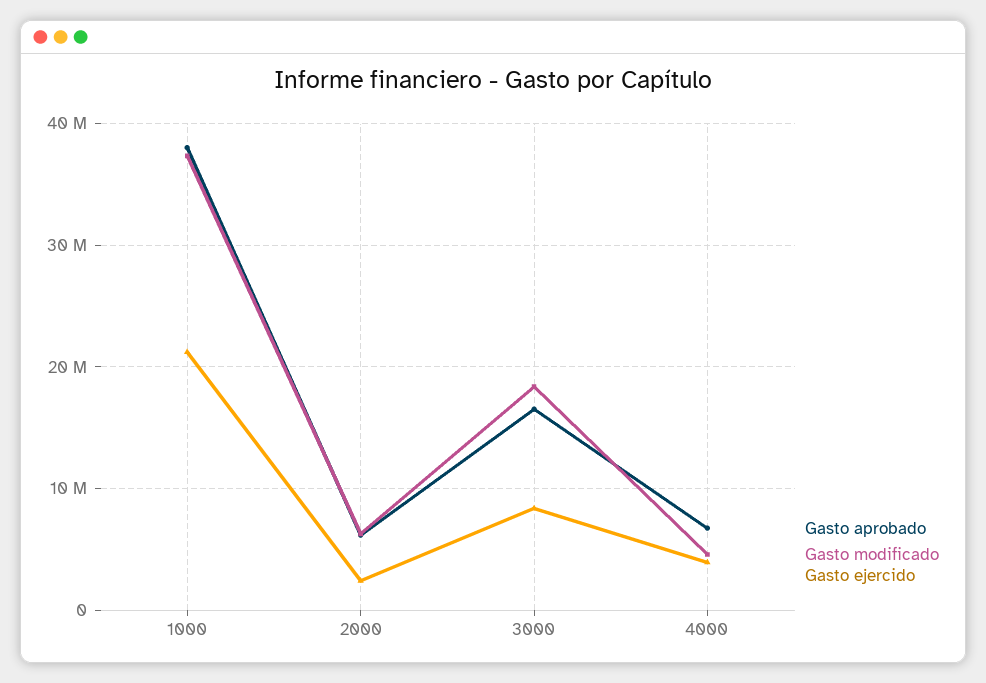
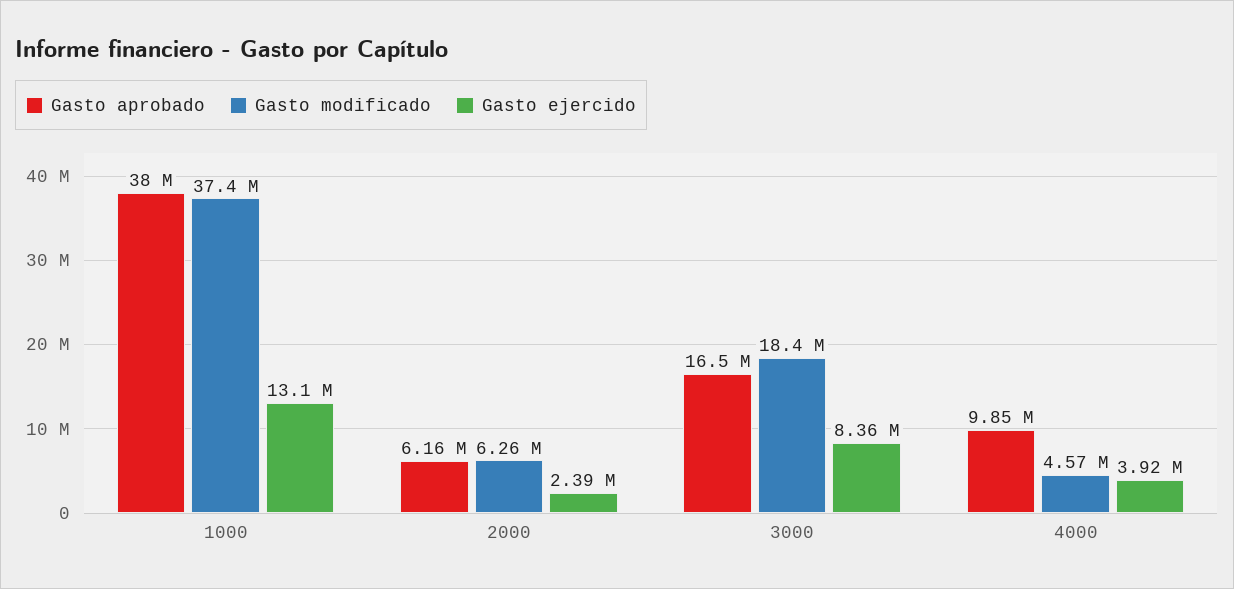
Gasto ejercido, 1000: 21000000 -> 13100000
Gasto aprobado, 4000: 7000000 -> 9850000

